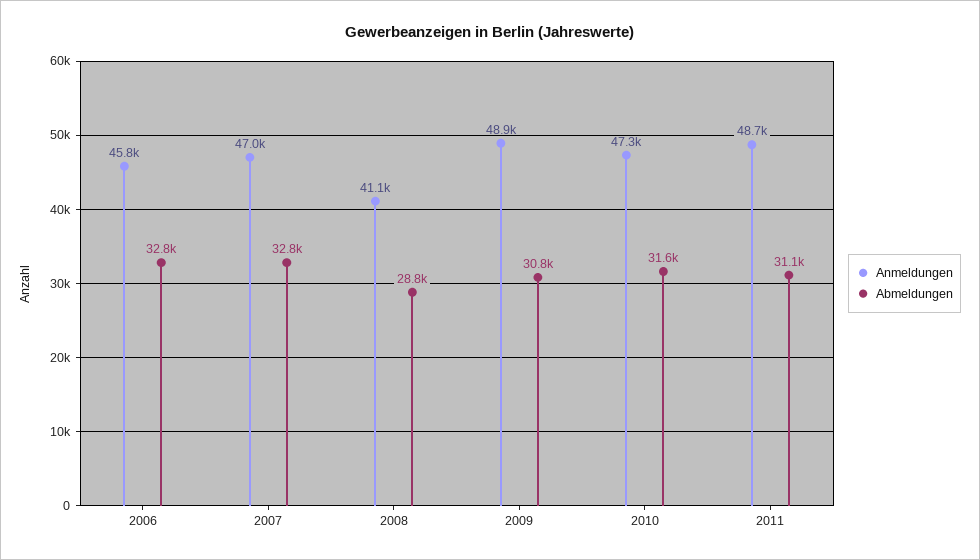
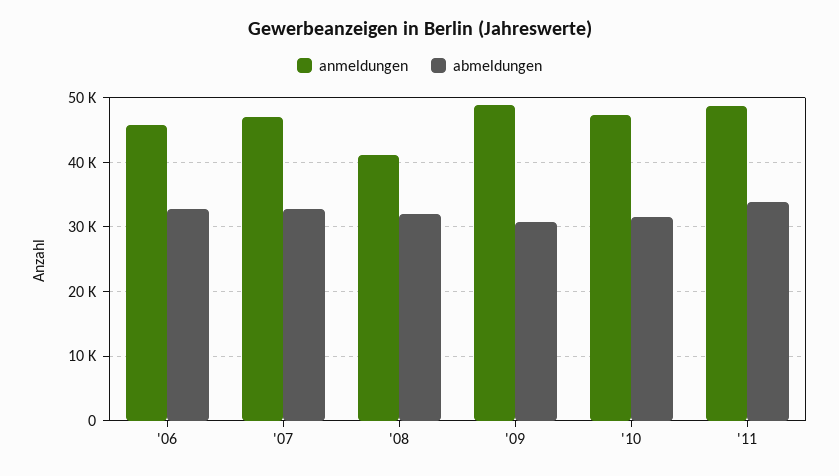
Abmeldungen, 2008: 28800 -> 32000
Abmeldungen, 2011: 31100 -> 34000

